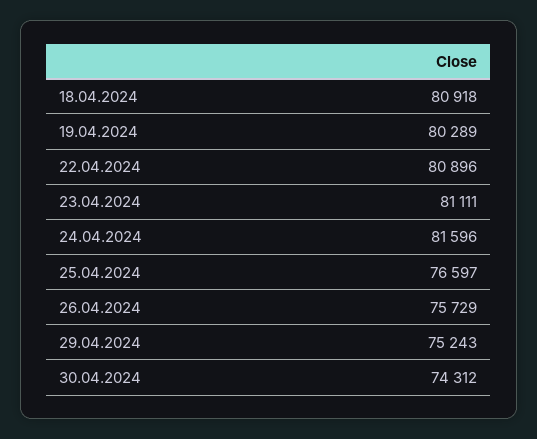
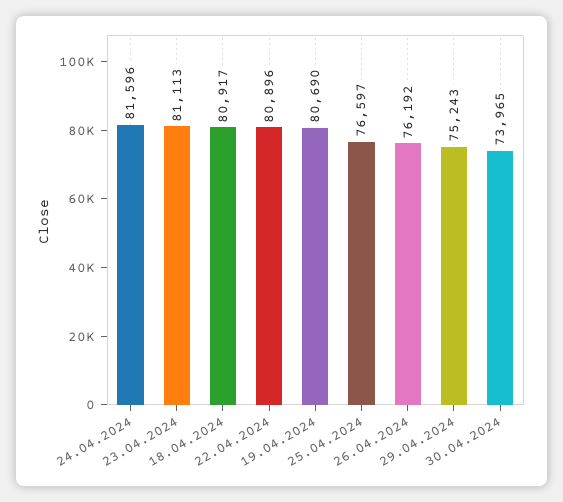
18.04.2024: 80918 -> 80917
19.04.2024: 80289 -> 80690
23.04.2024: 81111 -> 81113
26.04.2024: 75729 -> 76192
30.04.2024: 74312 -> 73965

